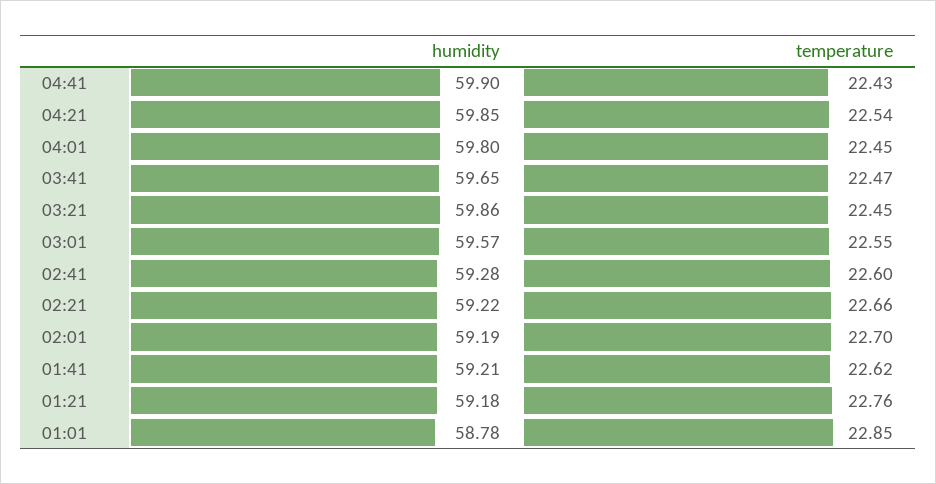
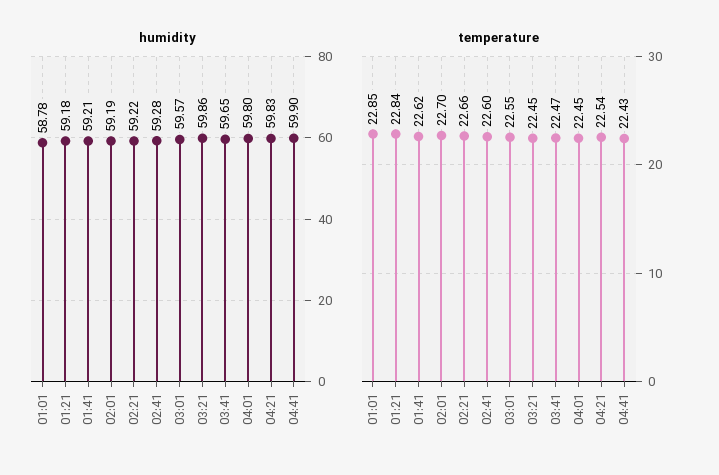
humidity, 04:21: 59.85 -> 59.83
temperature, 01:21: 22.76 -> 22.84

